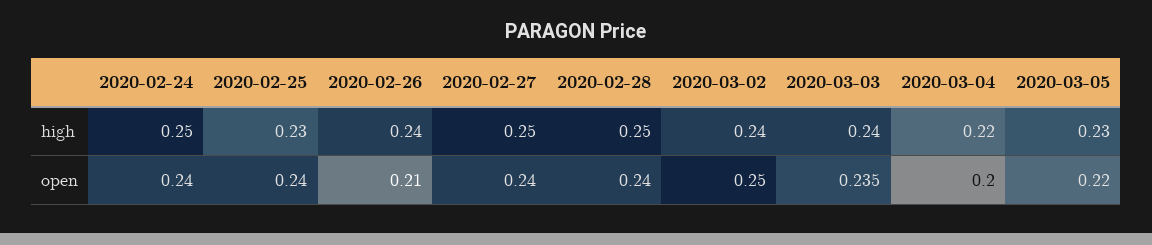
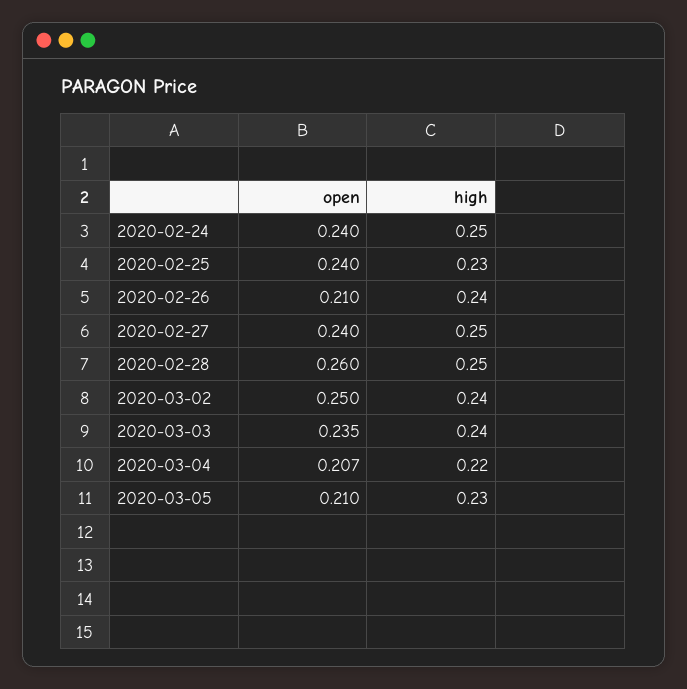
2020-02-28, open: 0.24 -> 0.26
2020-03-04, open: 0.2 -> 0.207
2020-03-05, open: 0.22 -> 0.21

